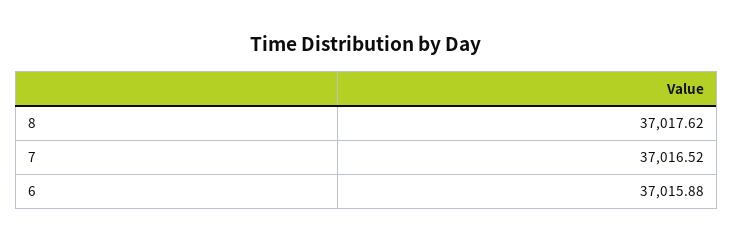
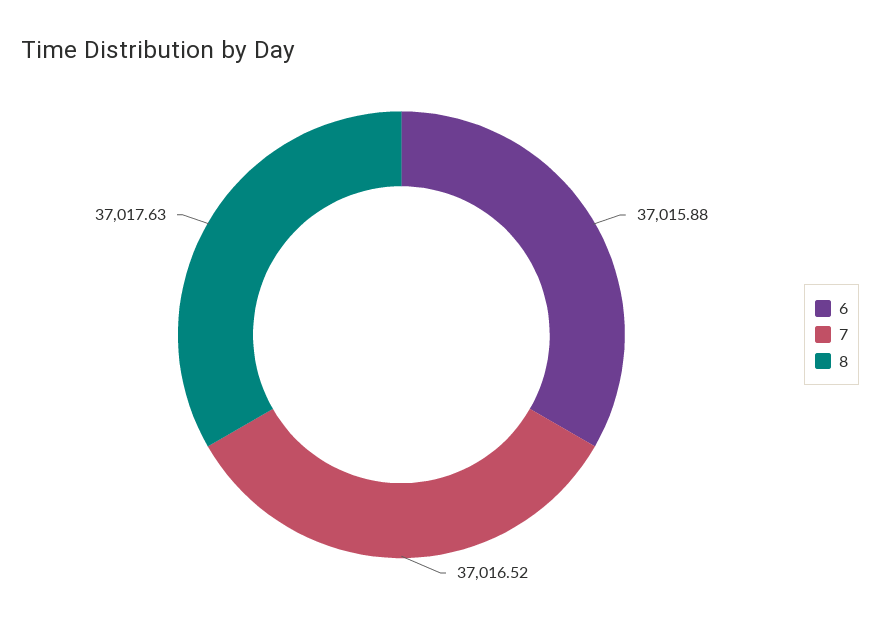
8: 37017.62 -> 37017.63

